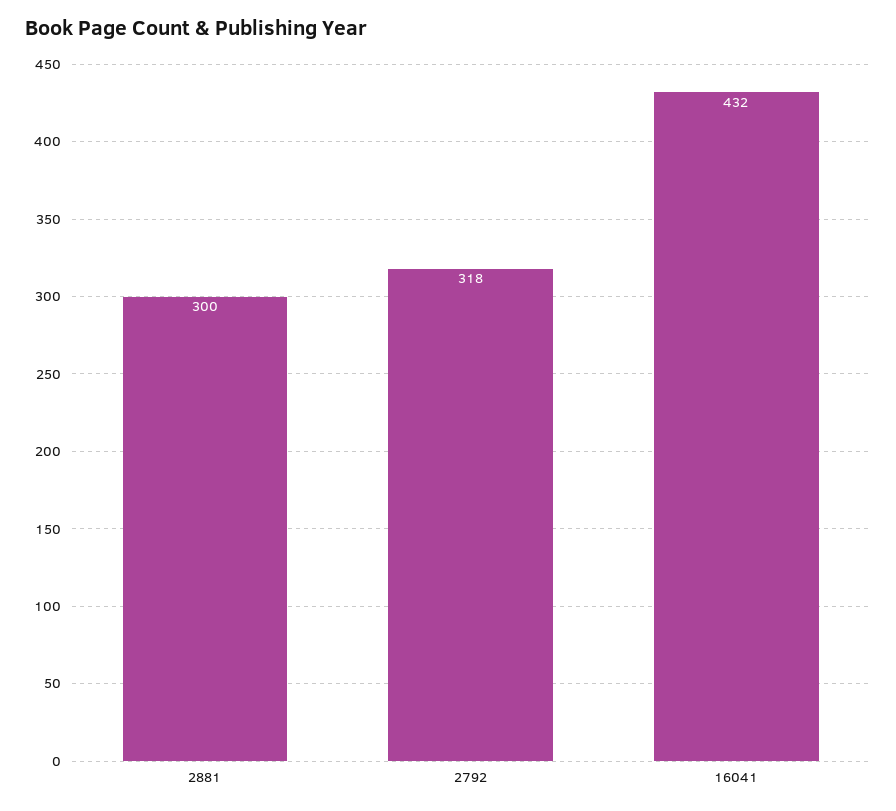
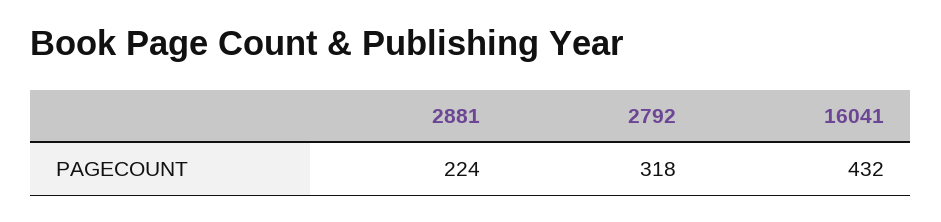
2881: 300 -> 224

